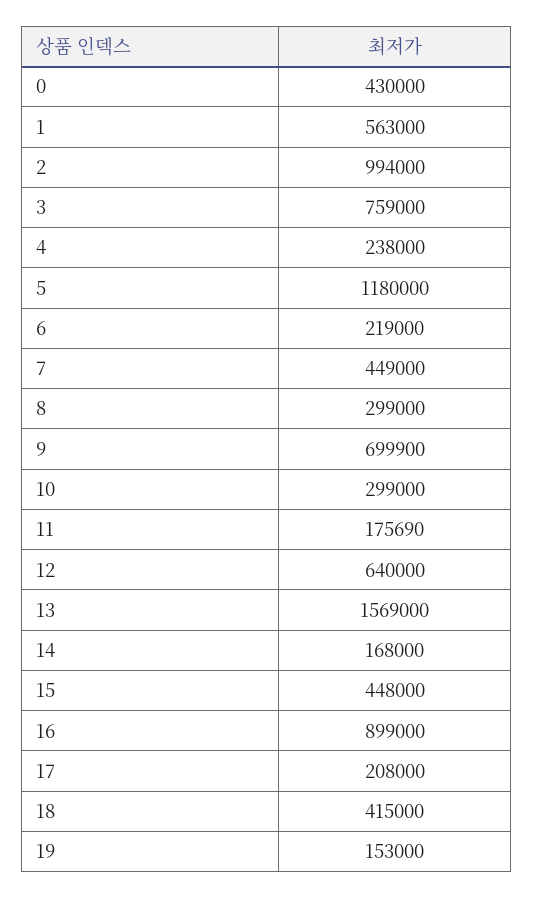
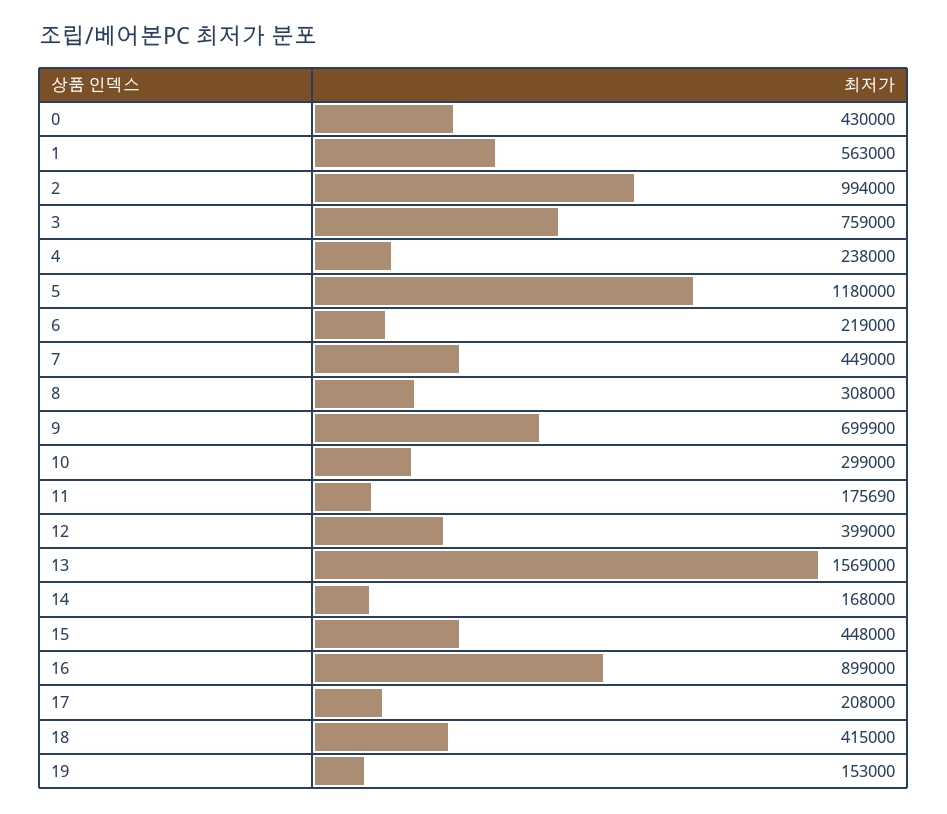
8: 299000 -> 308000
12: 640000 -> 399000

